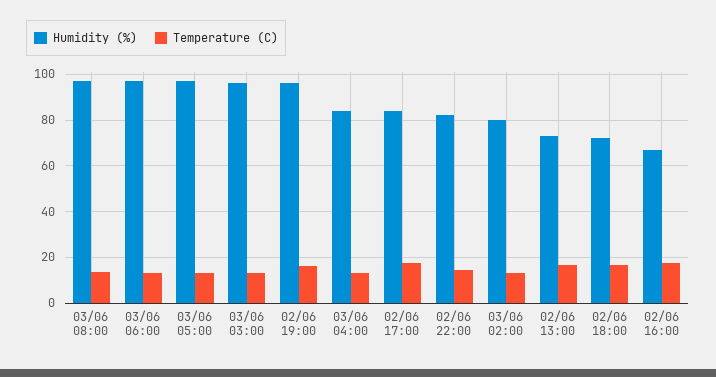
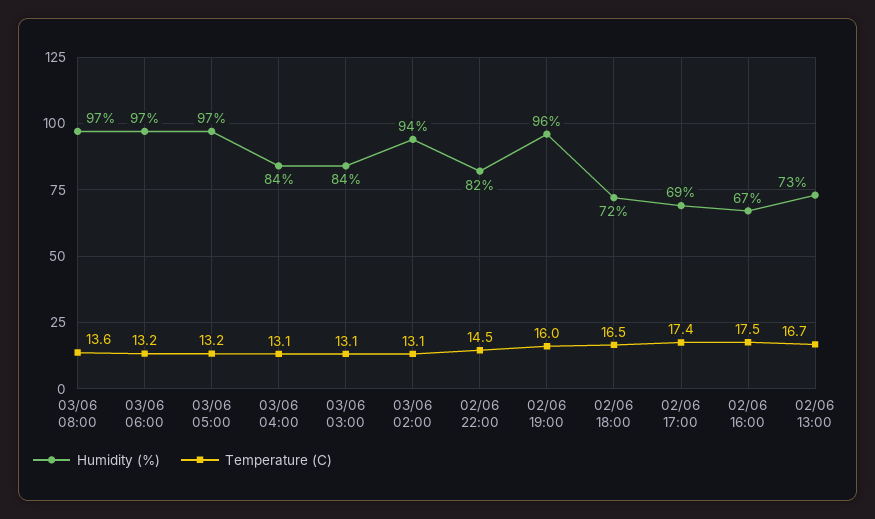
Humidity (%), 03/06 03:00: 95 -> 84
Humidity (%), 02/06 17:00: 85 -> 69
Humidity (%), 03/06 02:00: 80 -> 94

